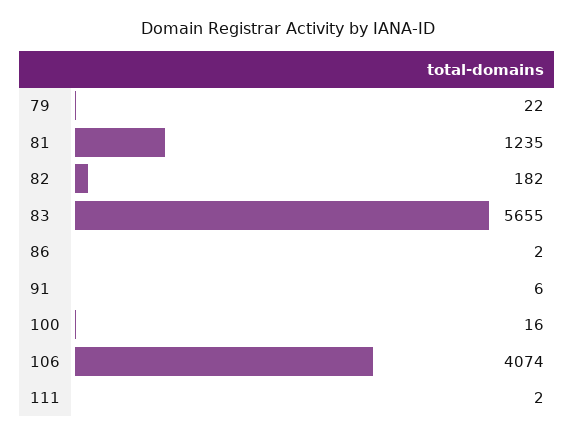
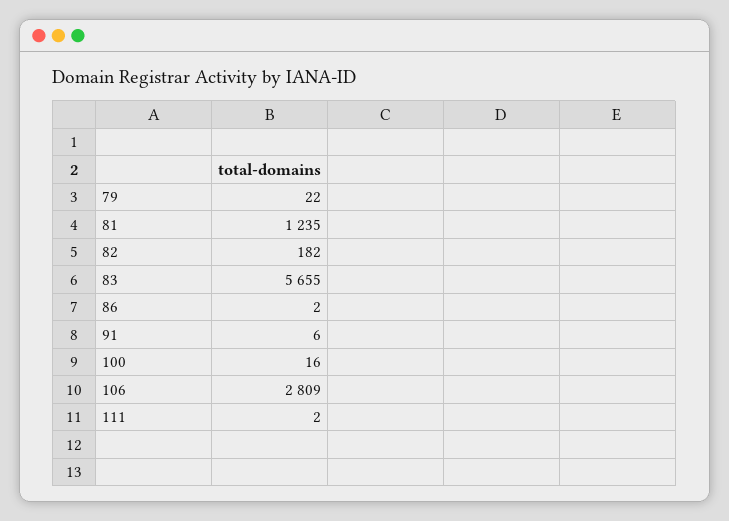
106: 4074 -> 2809

